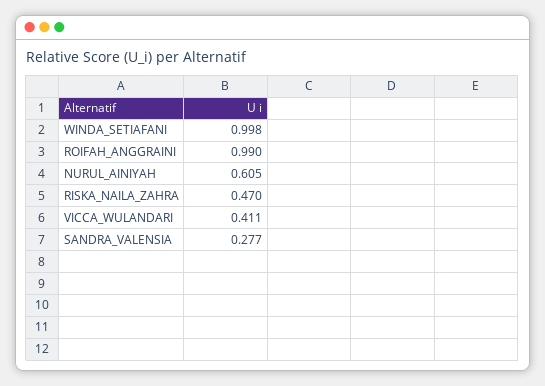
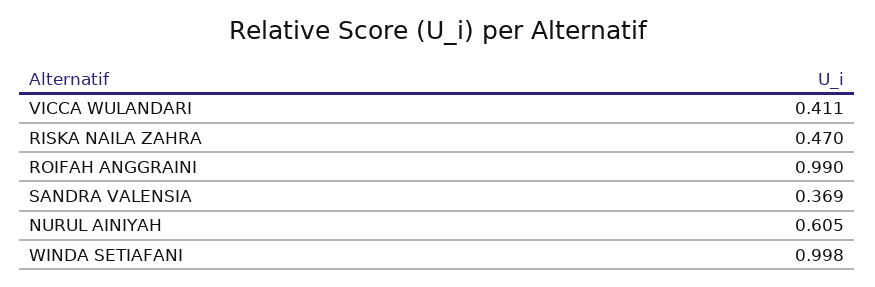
SANDRA_VALENSIA: 0.277 -> 0.369

